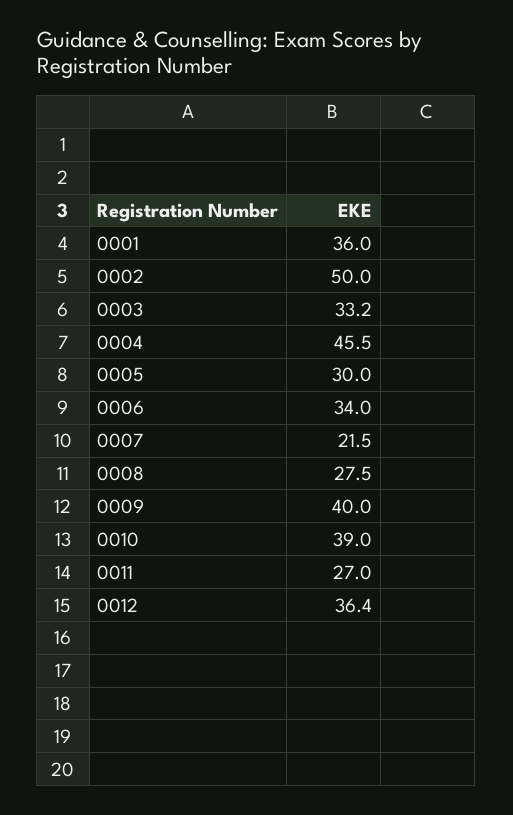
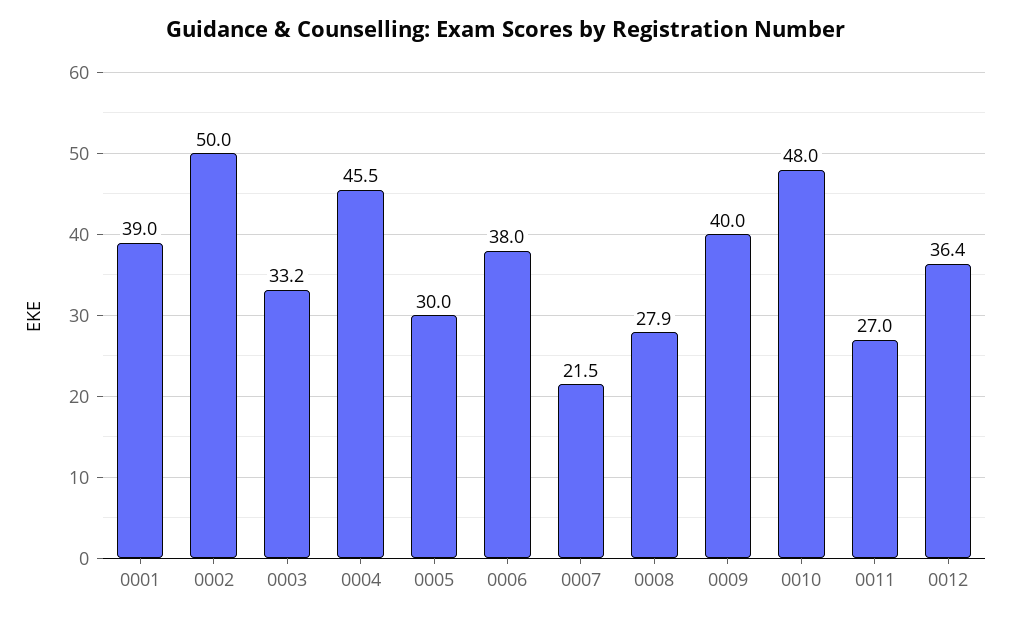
0001: 36 -> 39
0006: 34 -> 38
0008: 27.5 -> 27.9
0010: 39 -> 48

